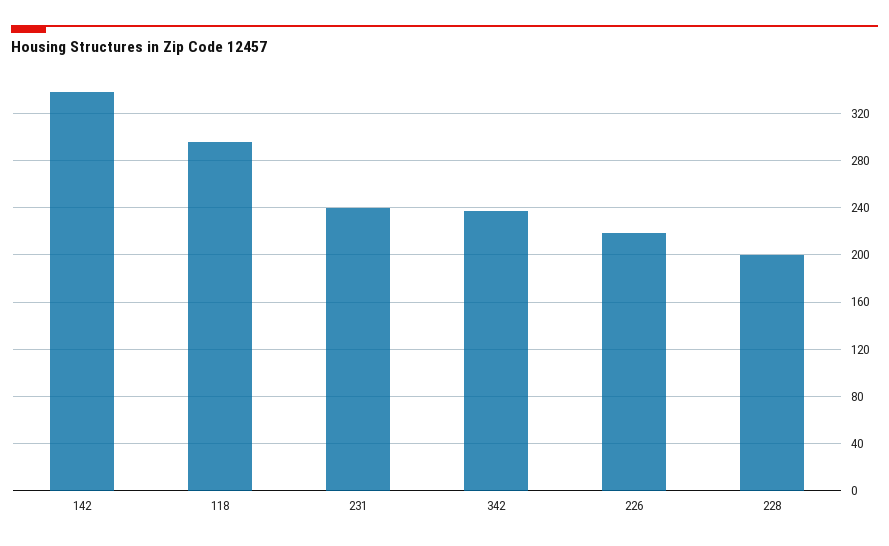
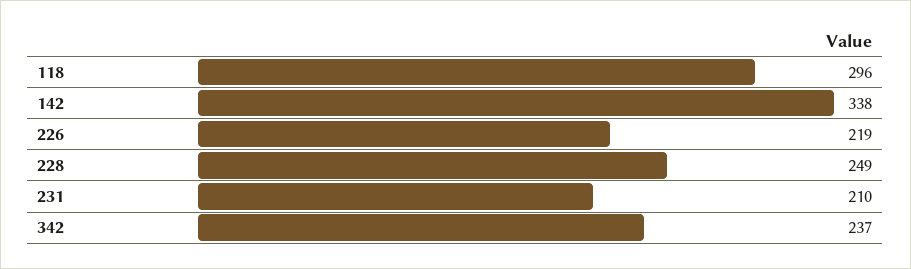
231: 240 -> 210
228: 200 -> 249

